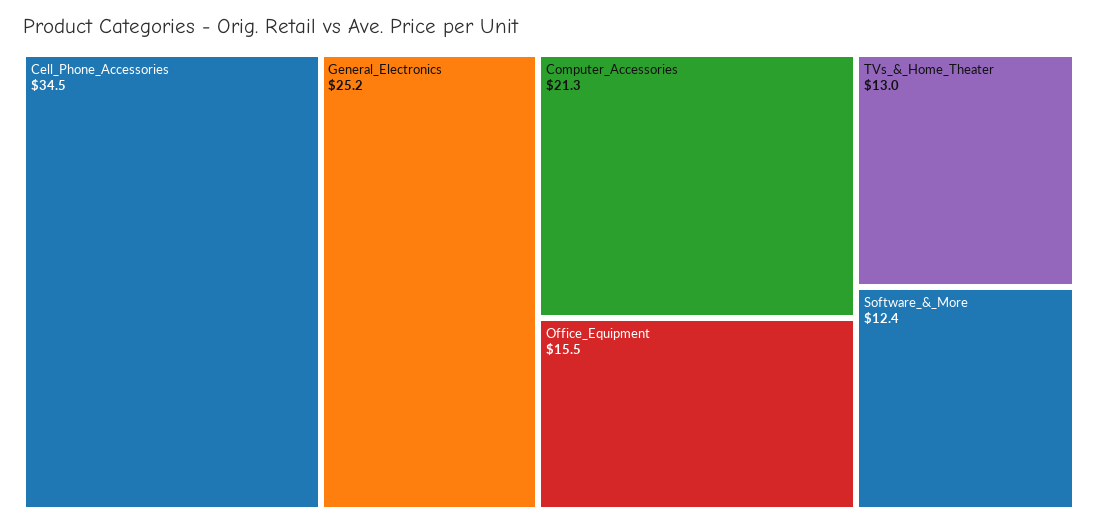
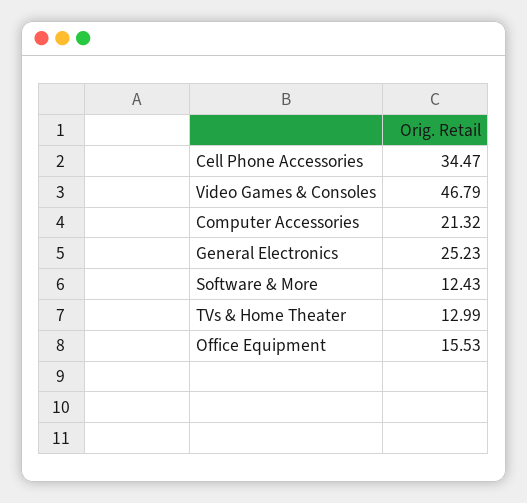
Video Games & Consoles: none -> 46.79

